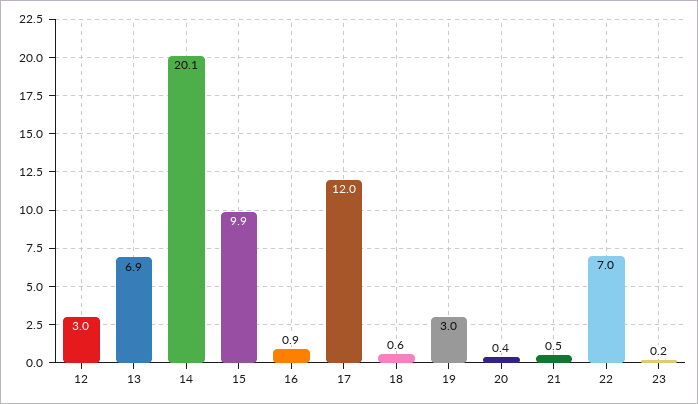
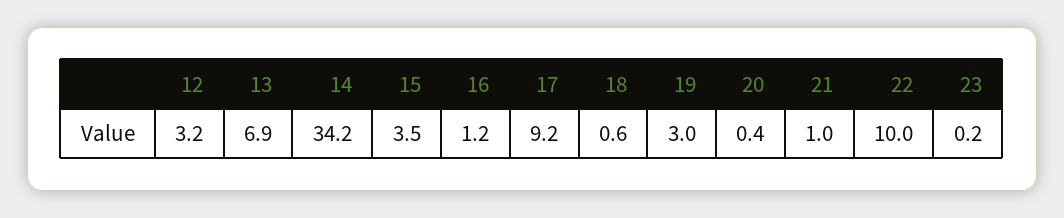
12: 3 -> 3.2
14: 20.1 -> 34.2
15: 9.9 -> 3.5
16: 0.9 -> 1.2
17: 12 -> 9.2
21: 0.5 -> 1
22: 7 -> 10

